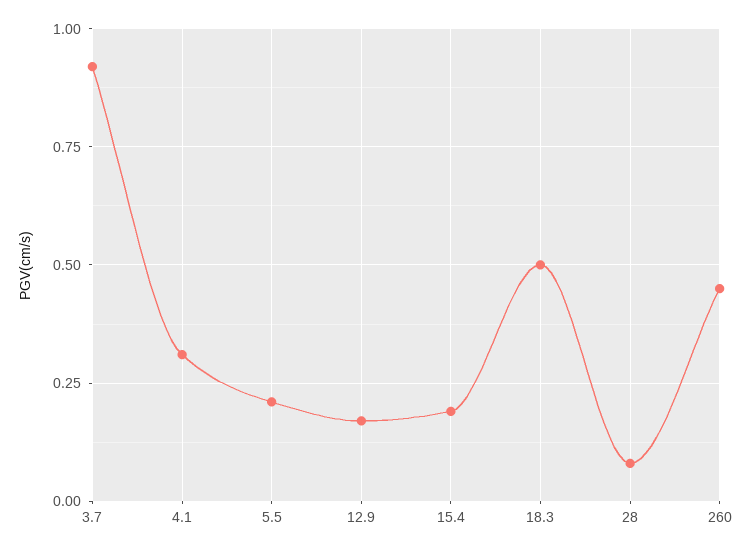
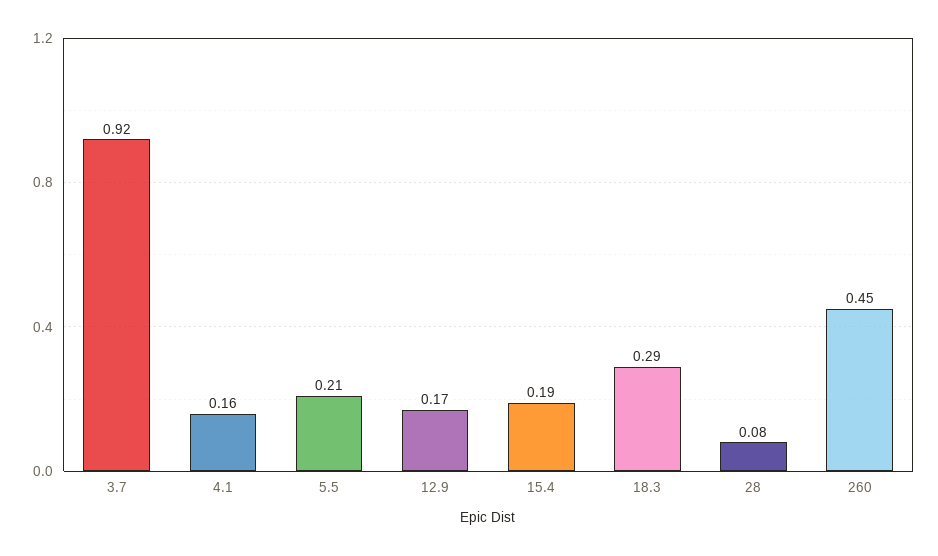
4.1: 0.3 -> 0.16
18.3: 0.5 -> 0.29

